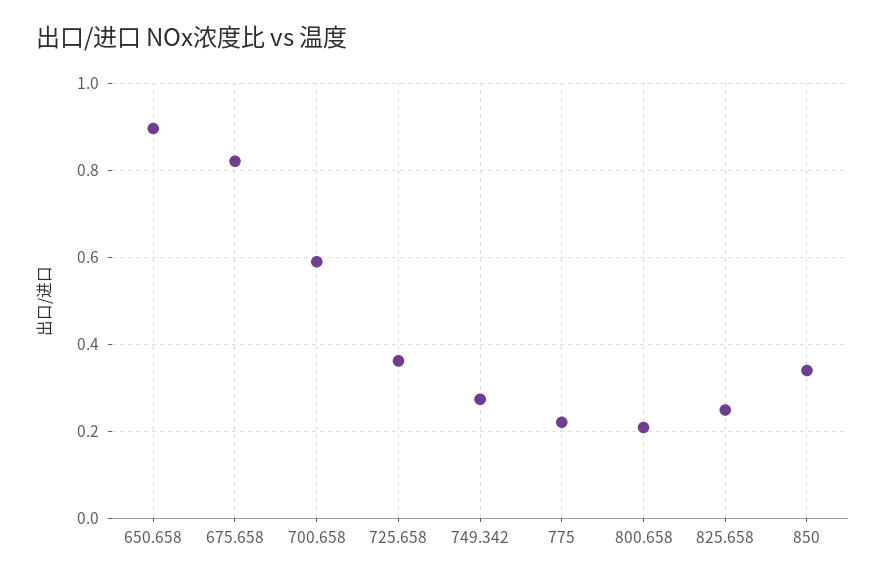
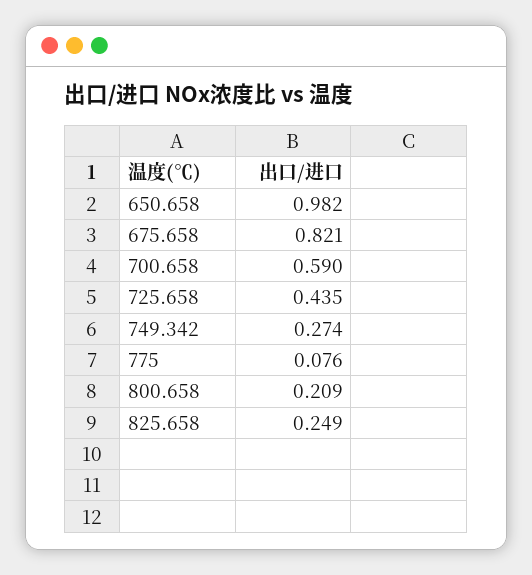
650.658: 0.9 -> 0.982
725.658: 0.36 -> 0.435
775: 0.22 -> 0.076
850: 0.34 -> none

